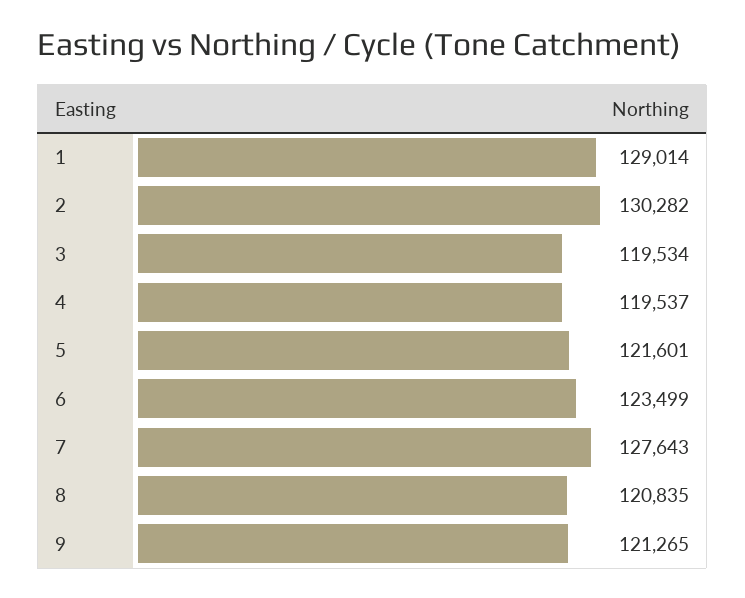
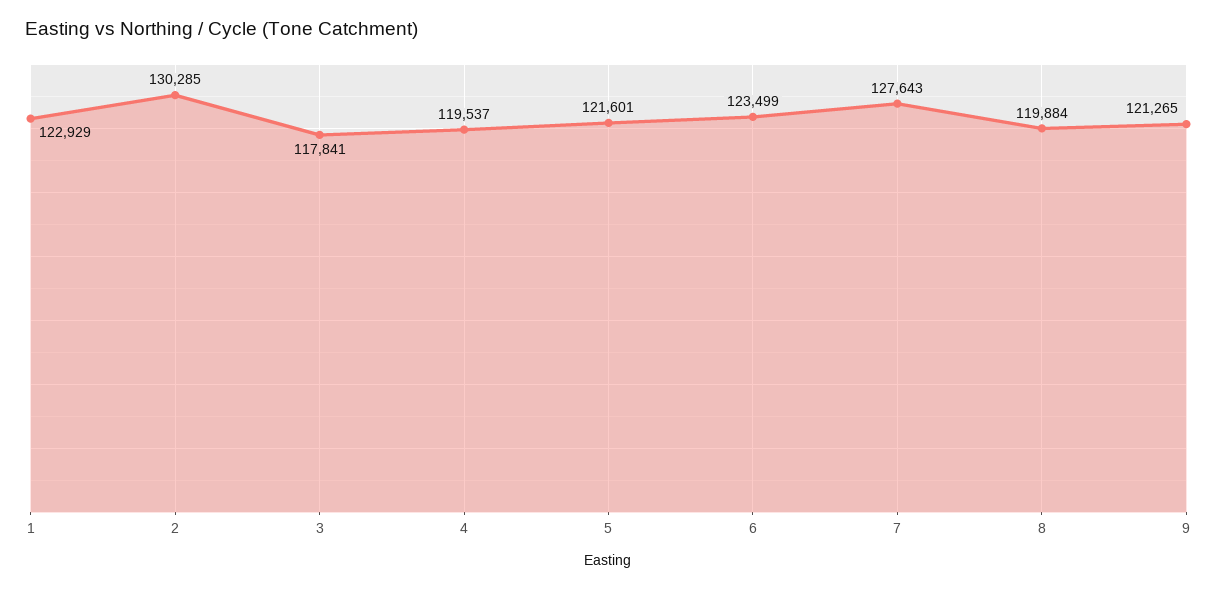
1: 129014 -> 122929
2: 130282 -> 130285
3: 119534 -> 117841
8: 120835 -> 119884

